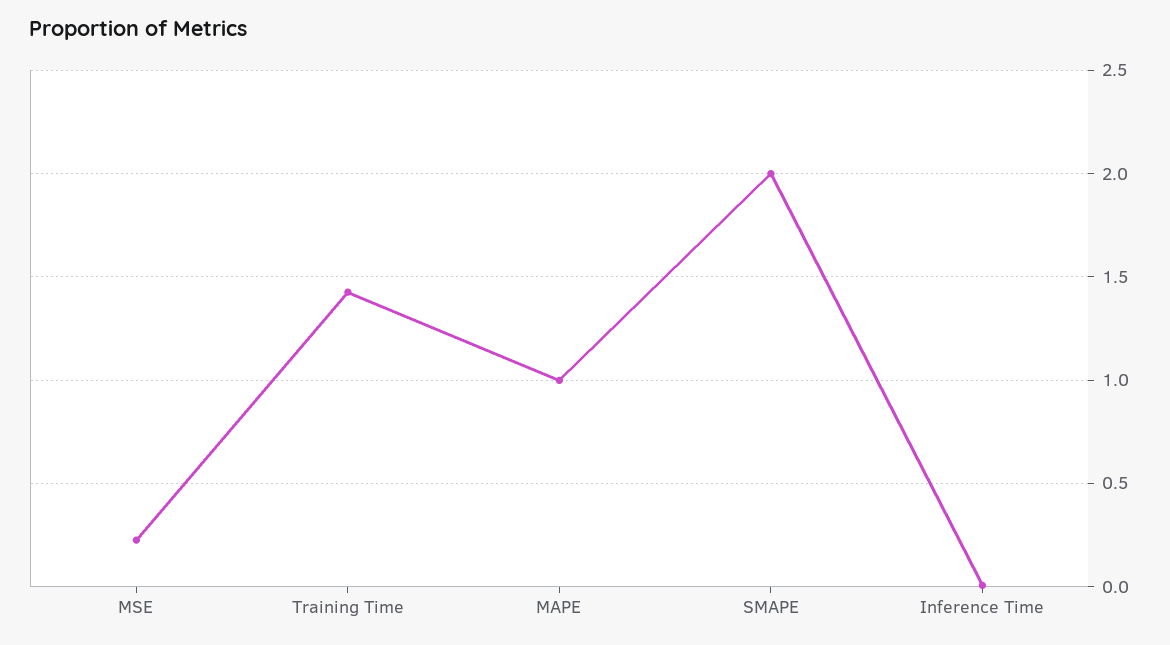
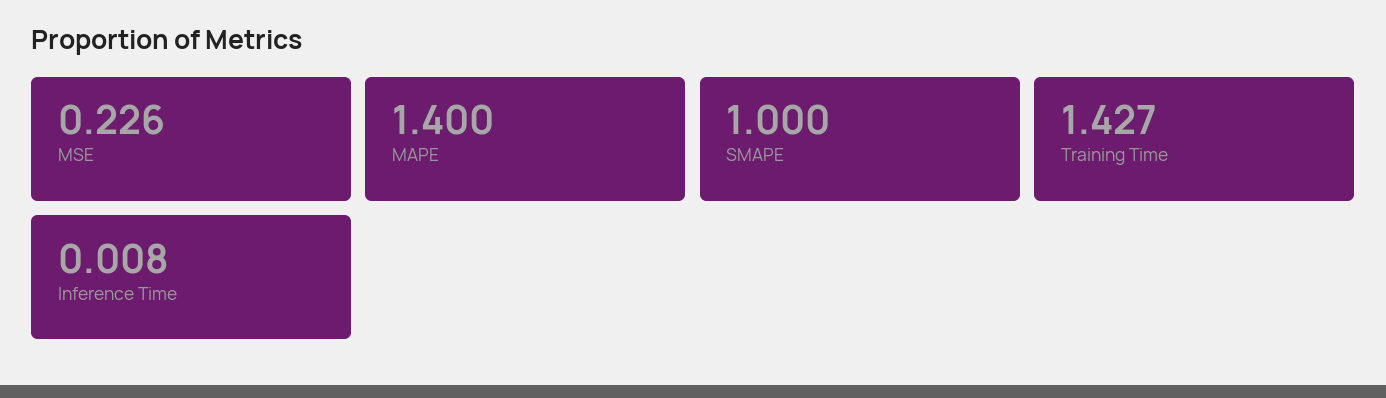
MAPE: 1 -> 1.4
SMAPE: 2 -> 1

